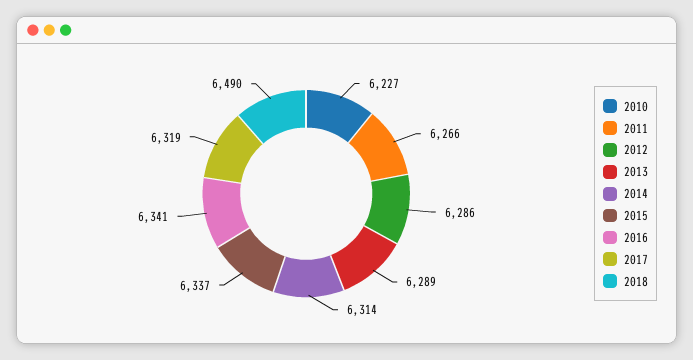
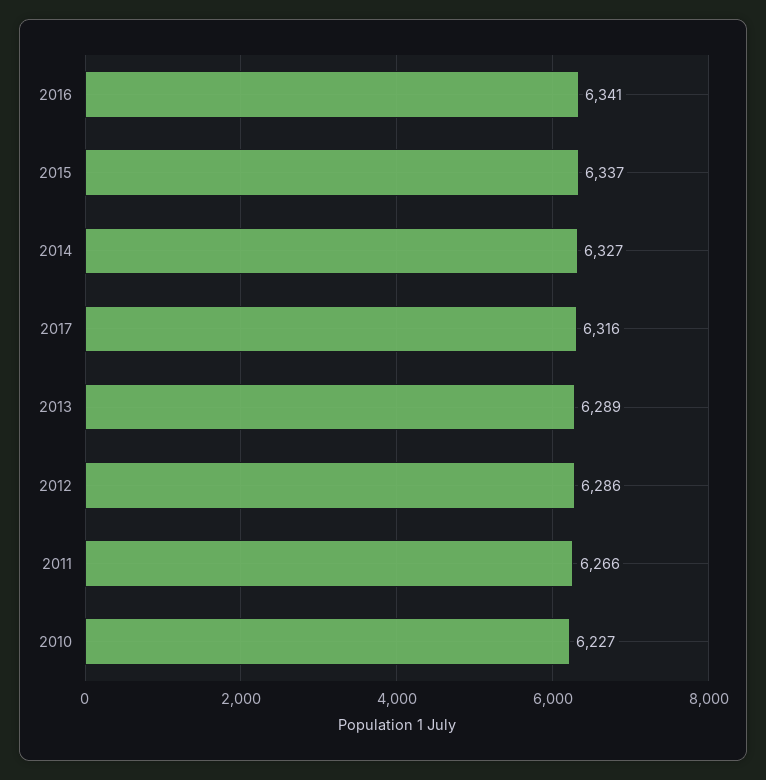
2014: 6314 -> 6327
2017: 6319 -> 6316
2018: 6490 -> none

